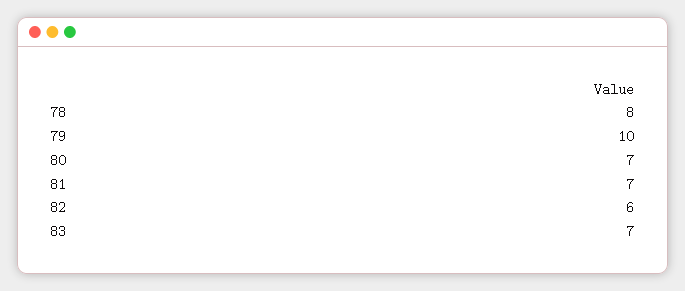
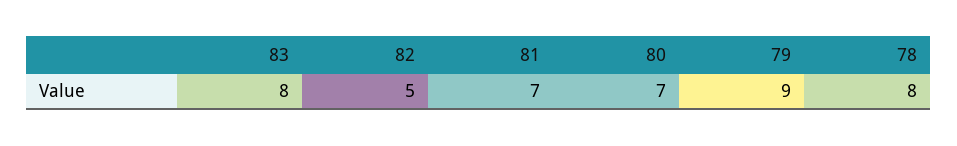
79: 10 -> 9
82: 6 -> 5
83: 7 -> 8

